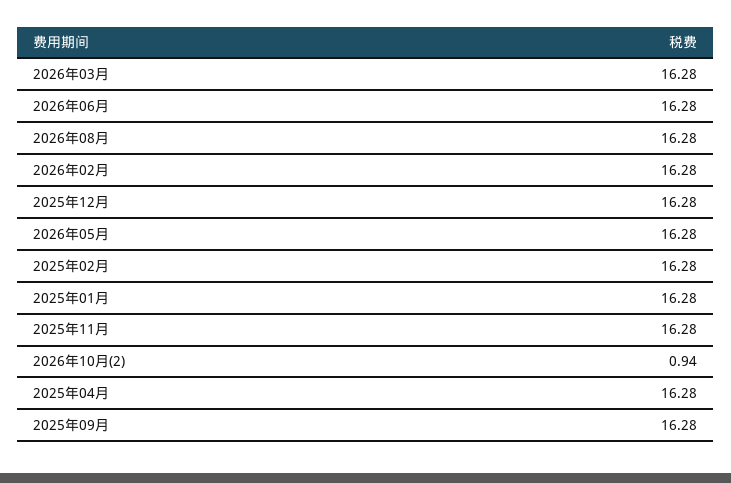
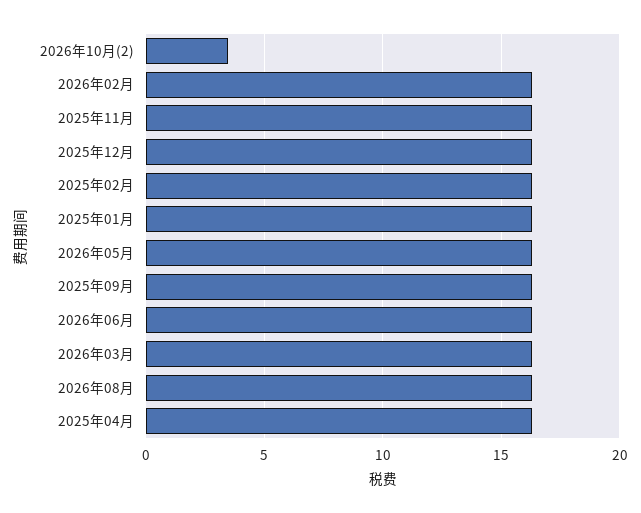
2026年10月(2): 0.94 -> 3.5

